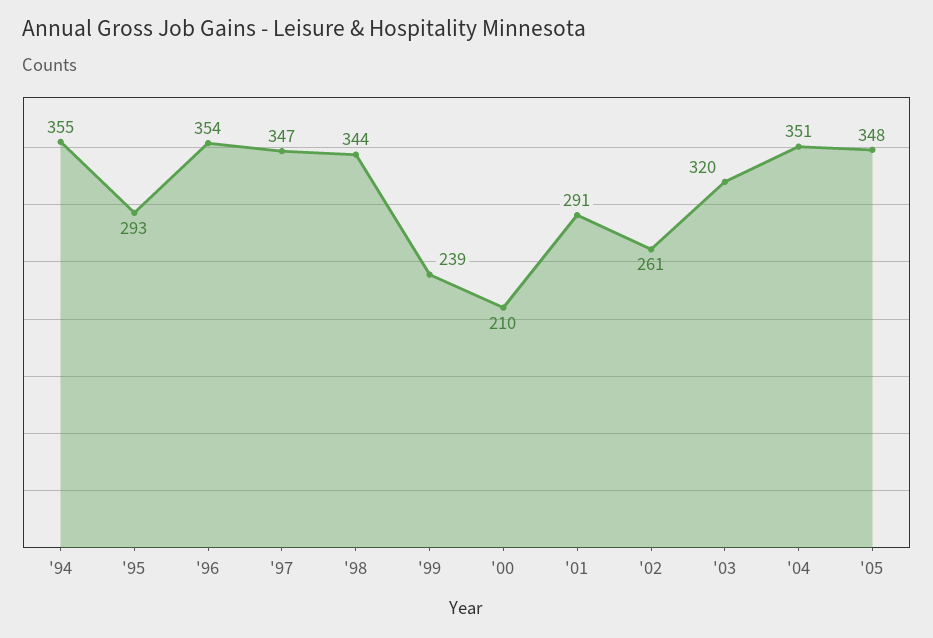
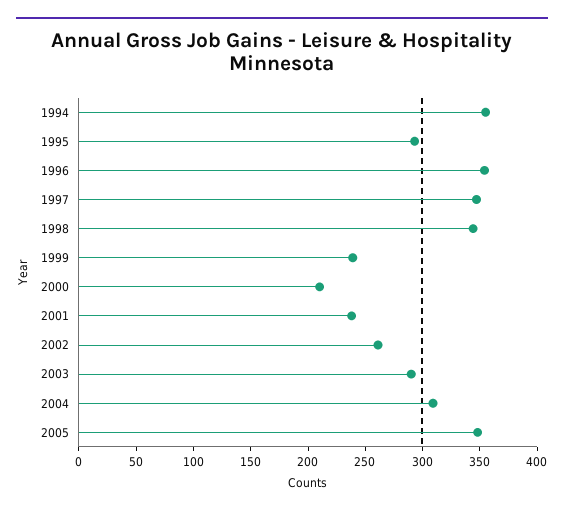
'01: 291 -> 240
'03: 320 -> 290
'04: 351 -> 310

